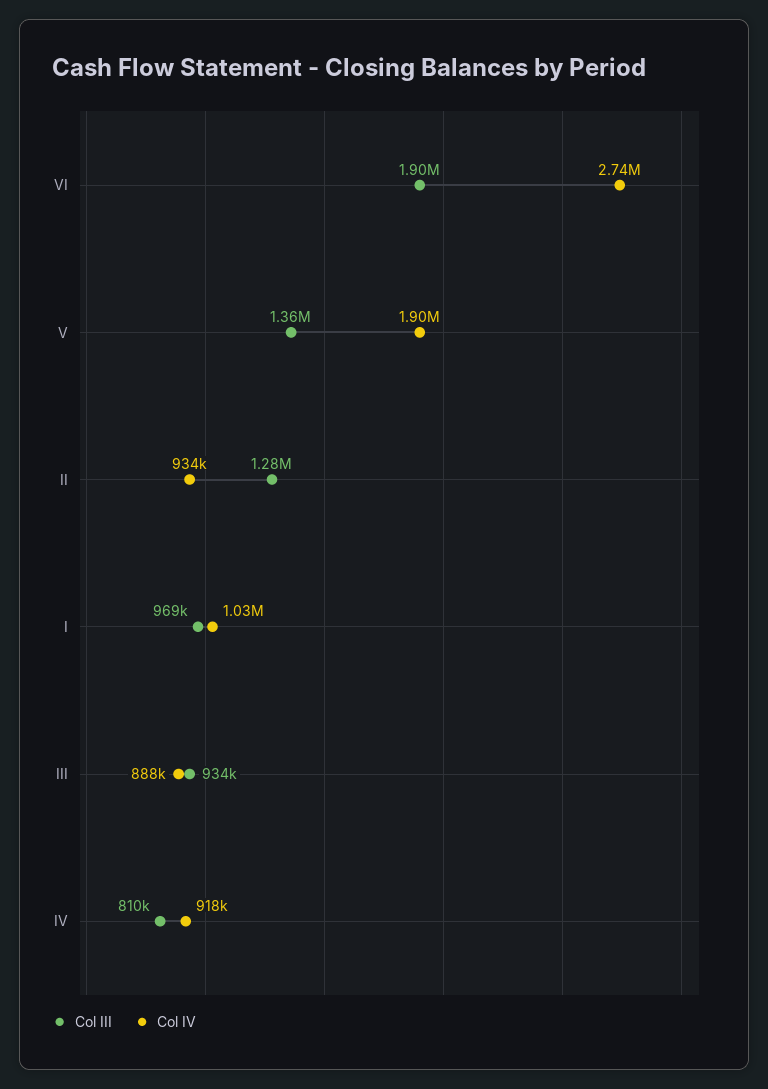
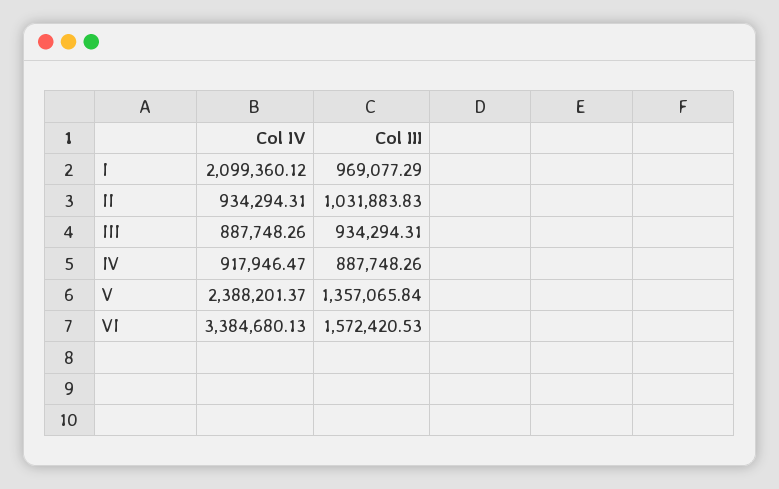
Col III, VI: 1900000 -> 1572420.53
Col IV, VI: 2740000 -> 3384680.13
Col IV, V: 1900000 -> 2388201.37
Col III, II: 1280000 -> 1031883.83
Col IV, I: 1030000 -> 2099360.12
Col III, IV: 810000 -> 887748.26

